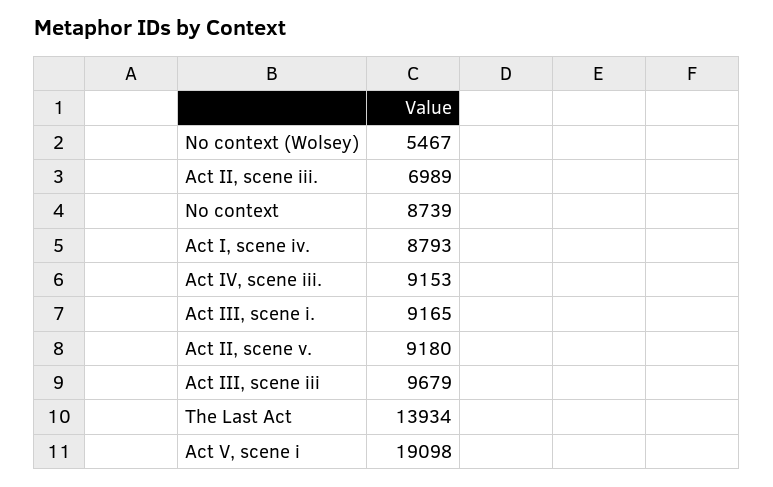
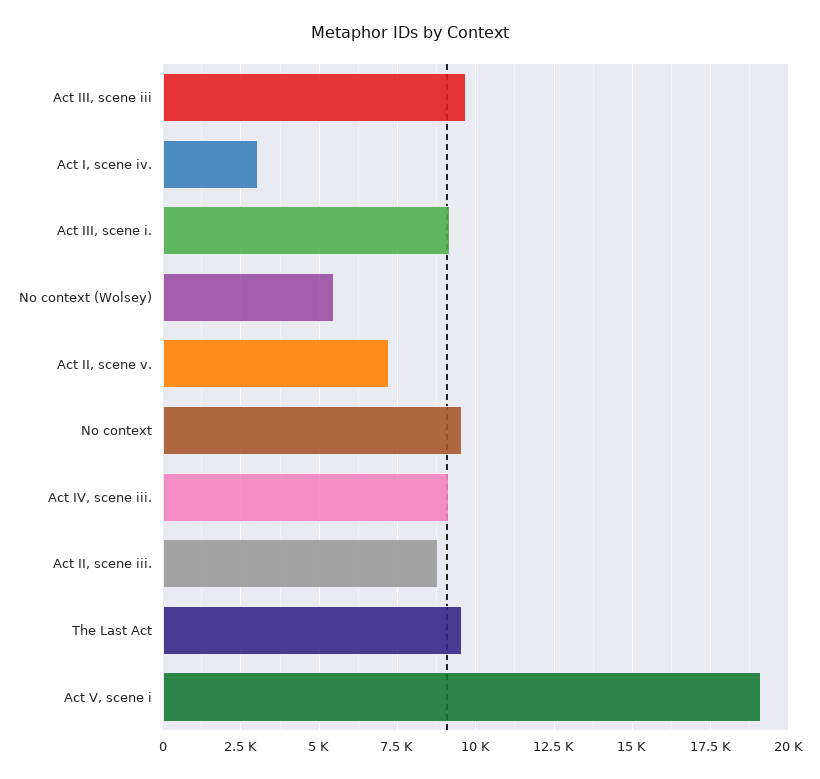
Act II, scene iii.: 6989 -> 8750
No context: 8739 -> 9500
Act I, scene iv.: 8793 -> 3000
Act II, scene v.: 9180 -> 7250
The Last Act: 13934 -> 9500

